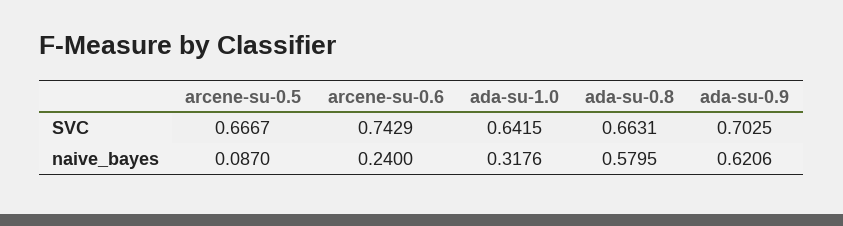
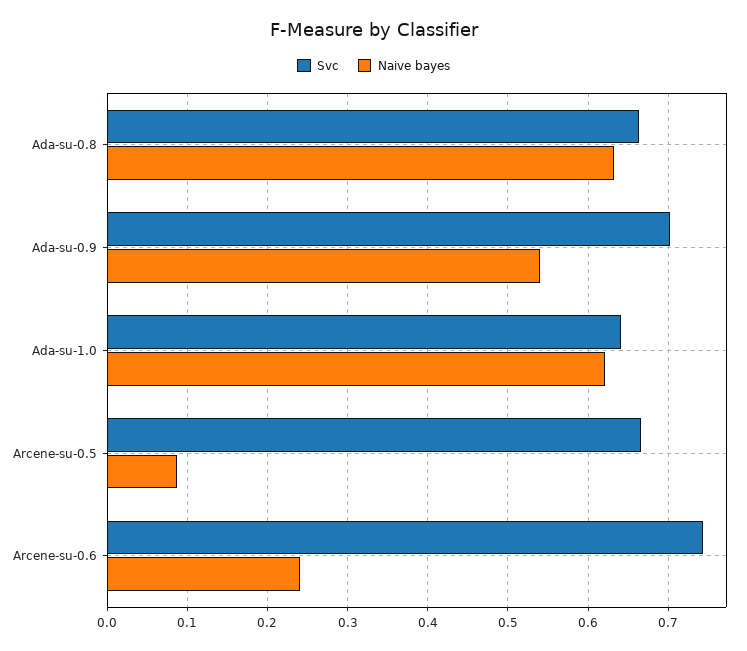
naive_bayes, ada-su-1.0: 0.3176 -> 0.62
naive_bayes, ada-su-0.8: 0.5795 -> 0.63
naive_bayes, ada-su-0.9: 0.6206 -> 0.54

